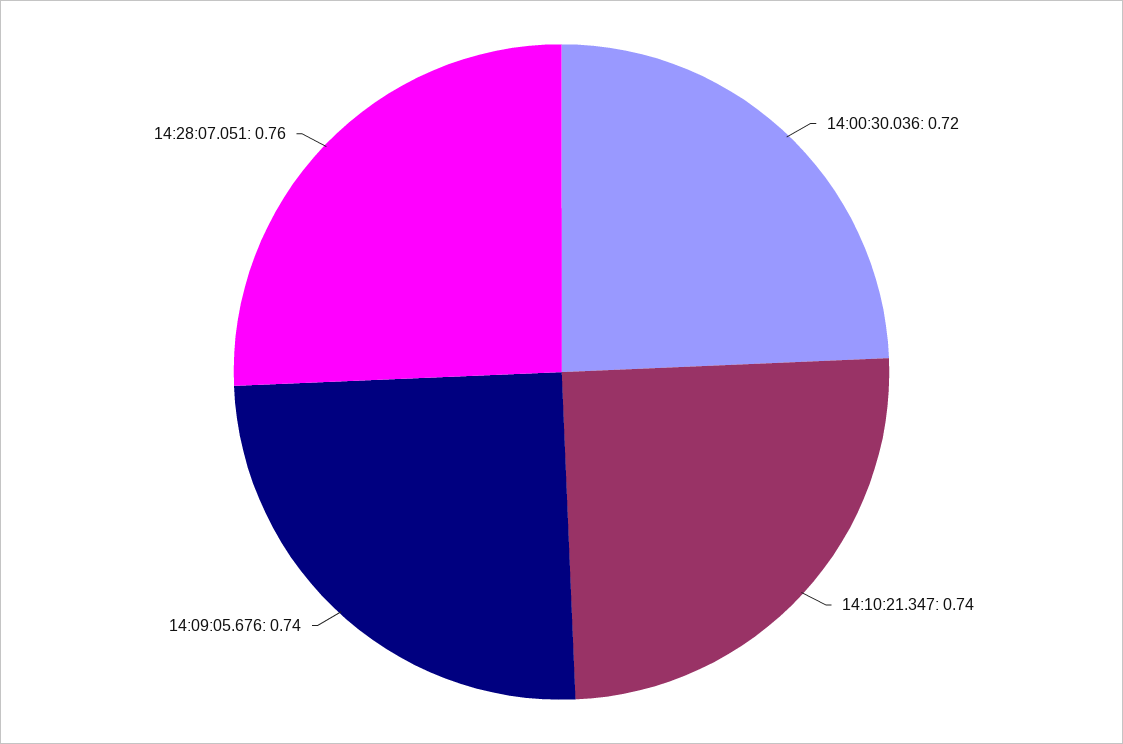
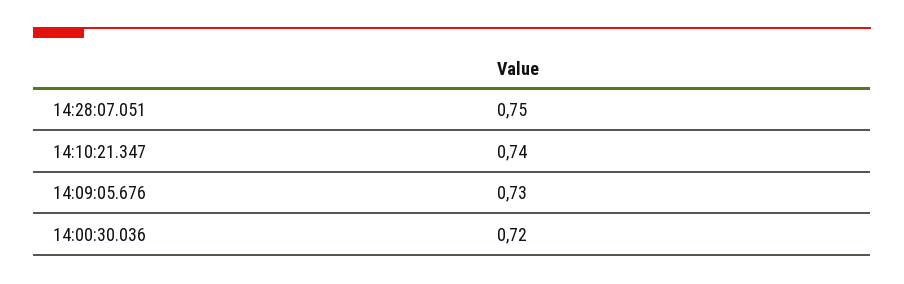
14:09:05.676: 0.74 -> 0.73
14:28:07.051: 0.76 -> 0.75

